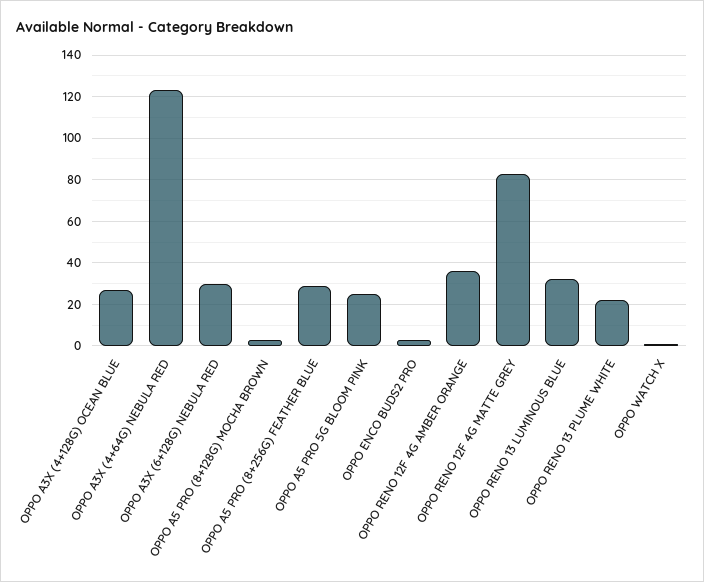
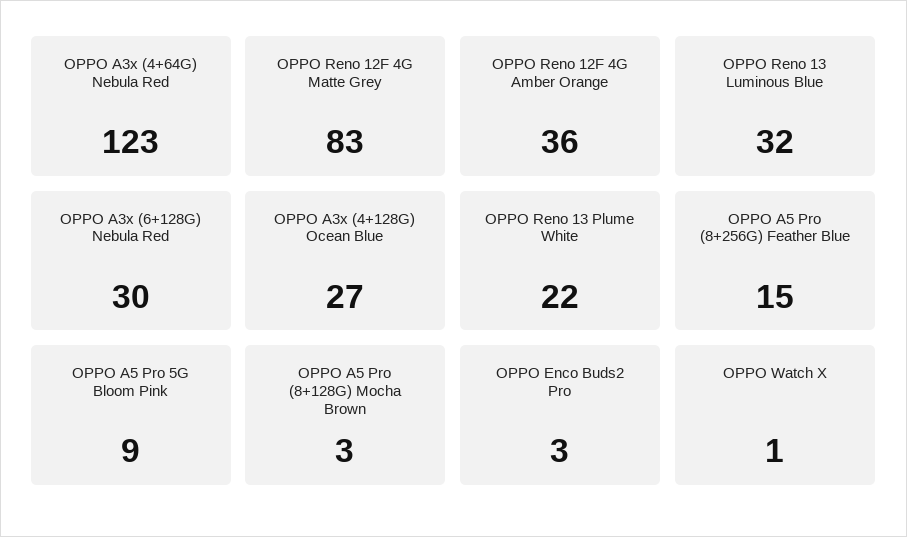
OPPO A5 PRO (8+256G) FEATHER BLUE: 30 -> 15
OPPO A5 PRO 5G BLOOM PINK: 25 -> 9

